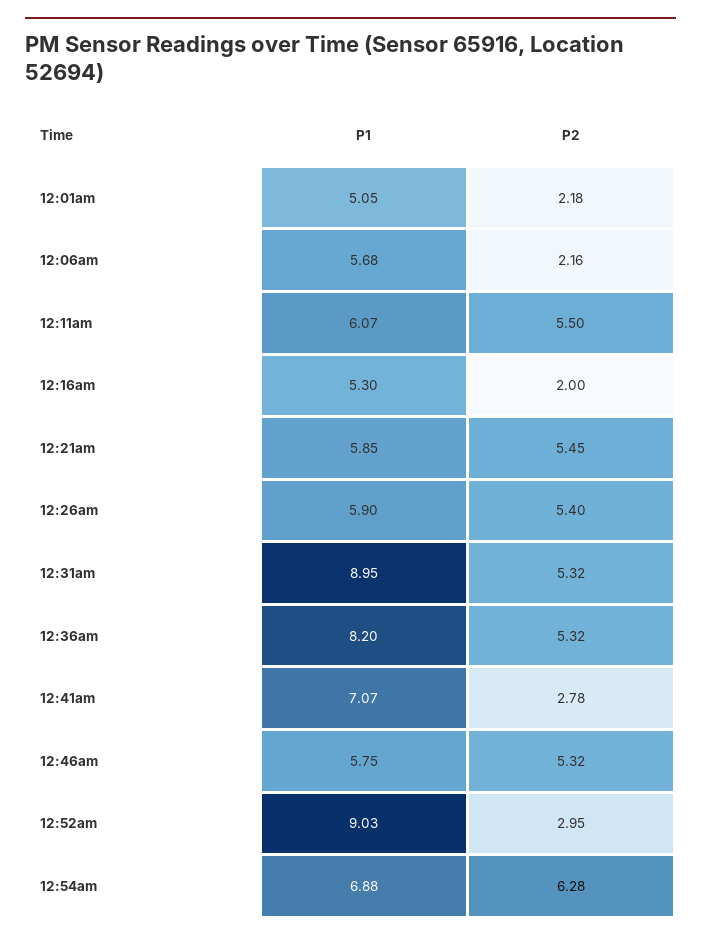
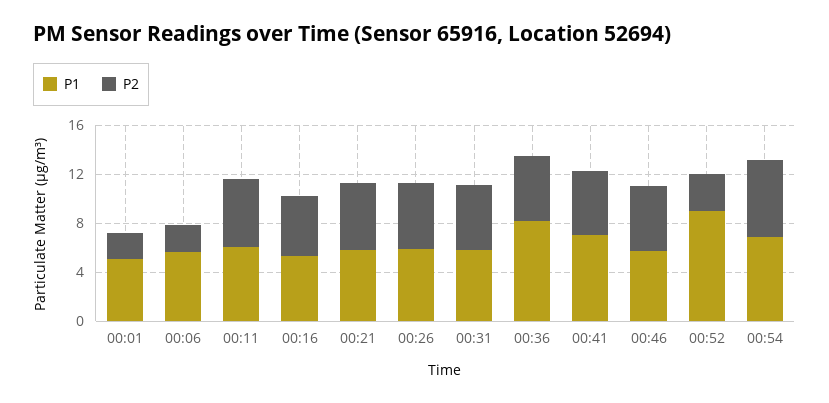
P2, 12:16am: 2 -> 5
P1, 12:31am: 8.95 -> 6
P2, 12:41am: 2.78 -> 5

